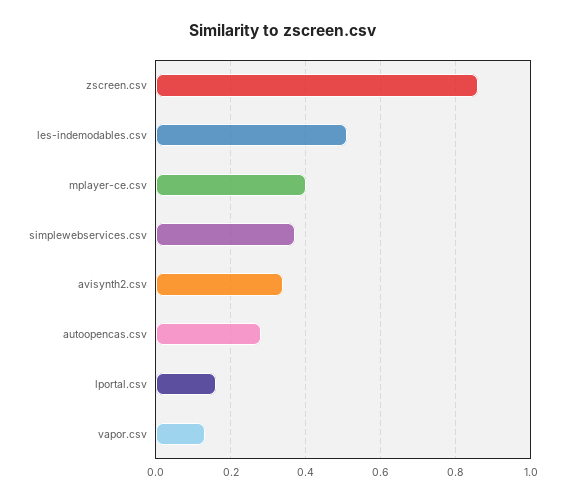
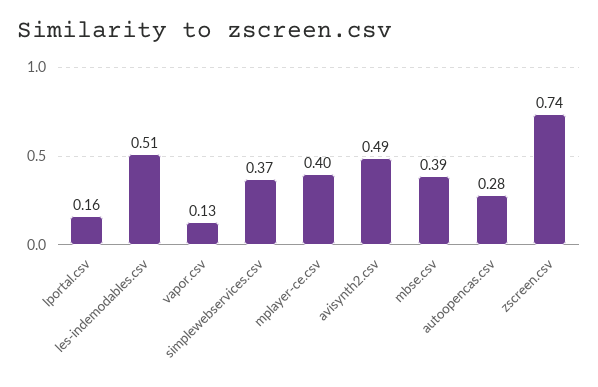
zscreen.csv: 0.85 -> 0.74
avisynth2.csv: 0.35 -> 0.49
mbse.csv: none -> 0.39

